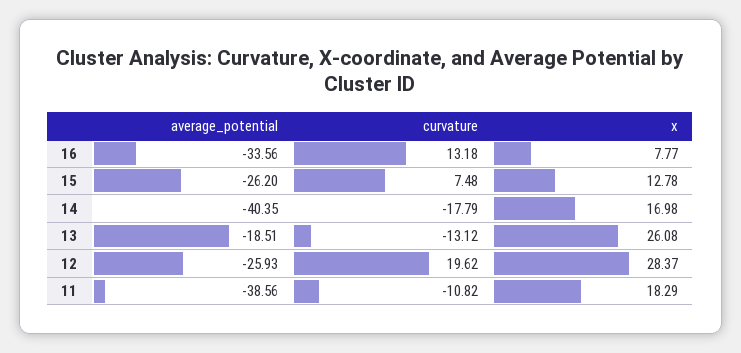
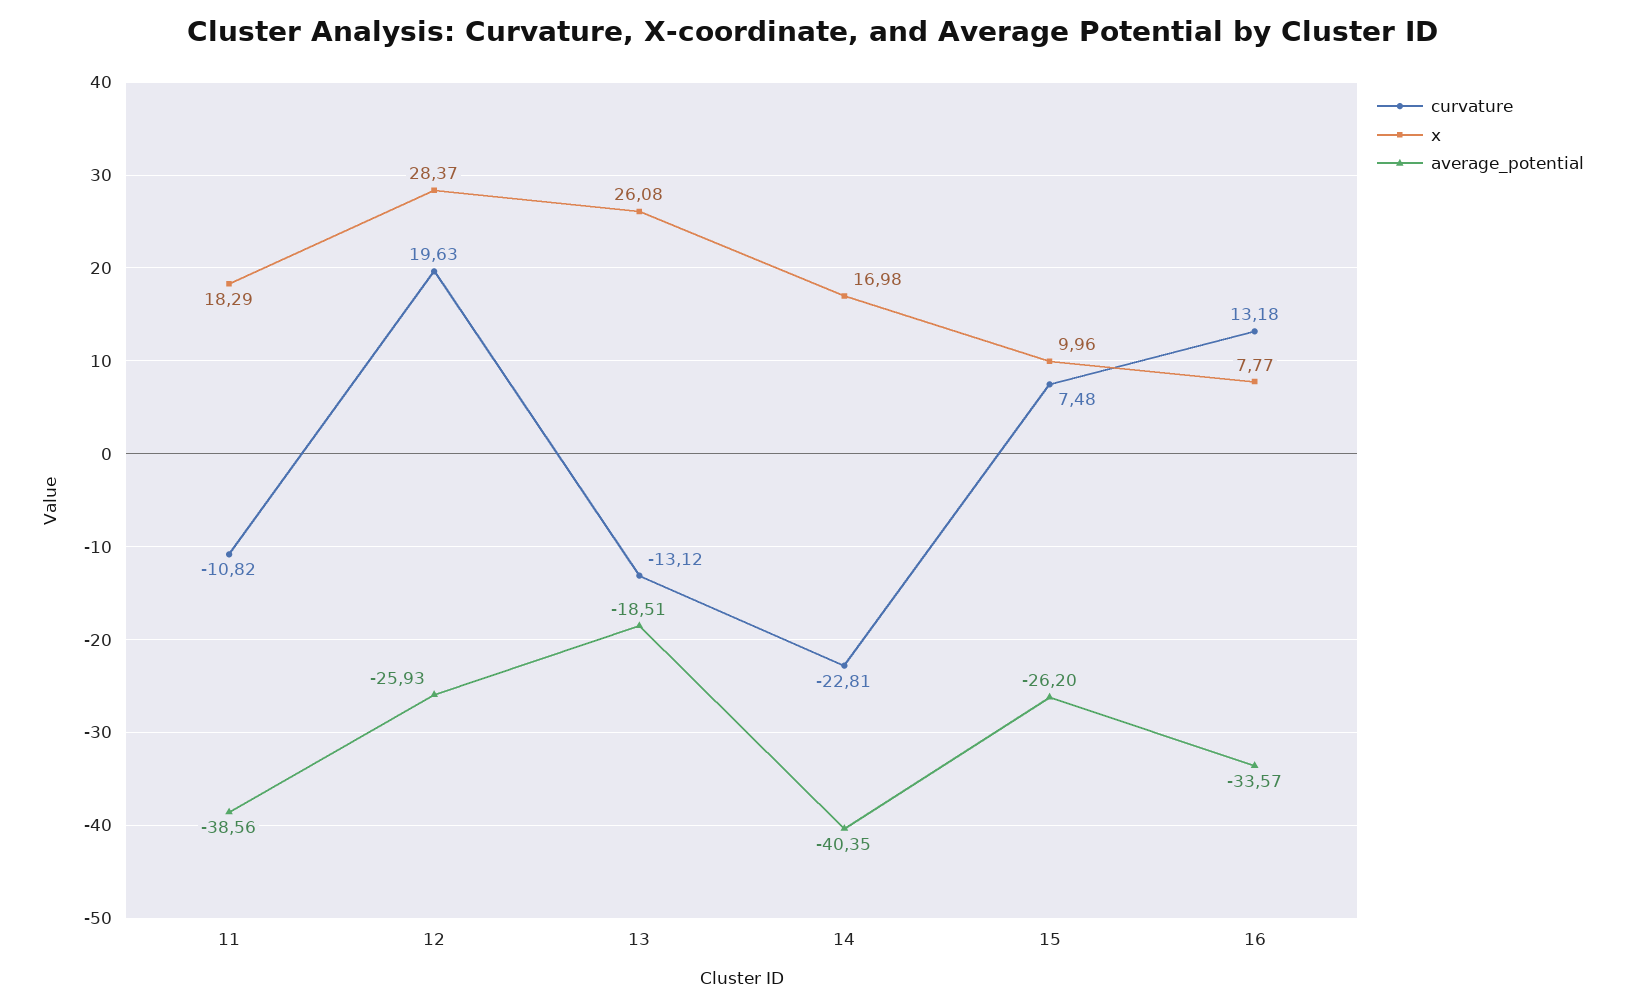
average_potential, 16: -33.56 -> -33.57
x, 15: 12.78 -> 9.96
curvature, 14: -17.79 -> -22.81
curvature, 12: 19.62 -> 19.63

